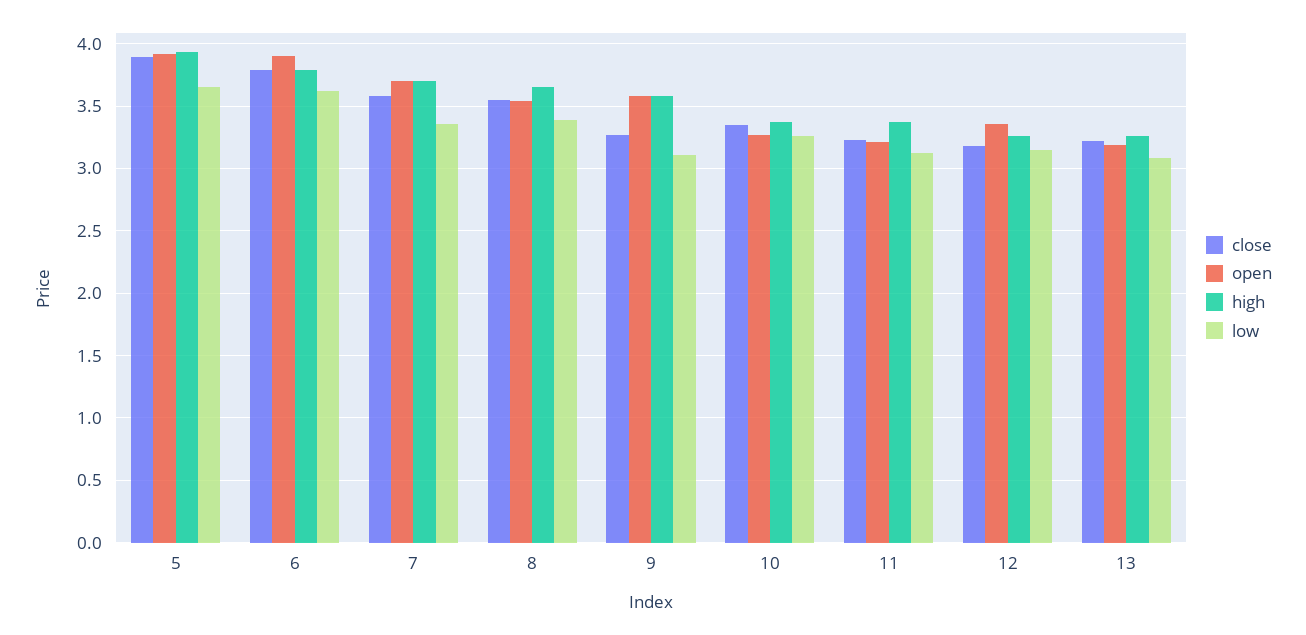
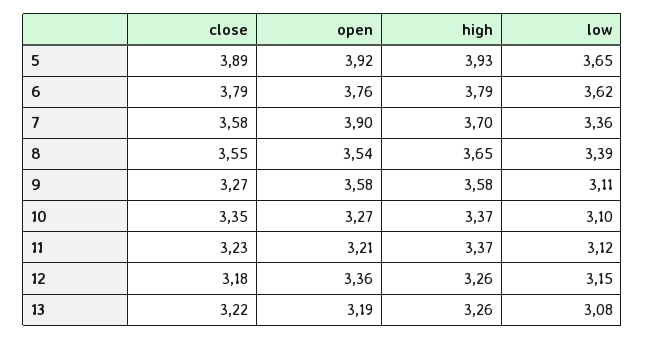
open, 6: 3.9 -> 3.76
open, 7: 3.7 -> 3.9
low, 10: 3.25 -> 3.1

